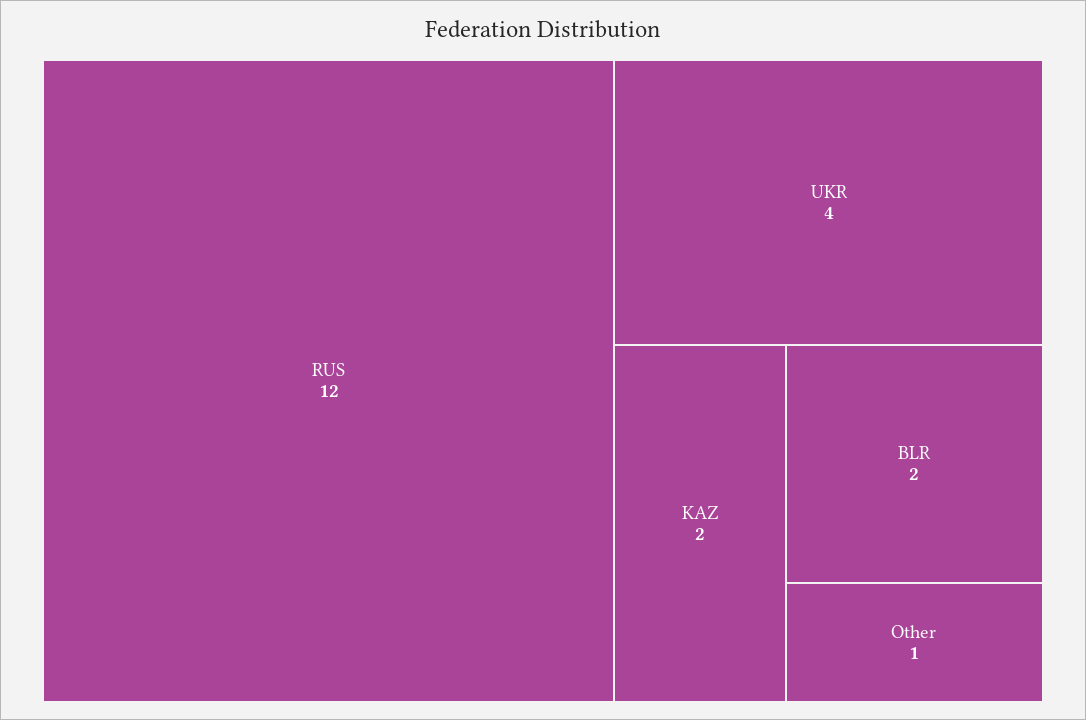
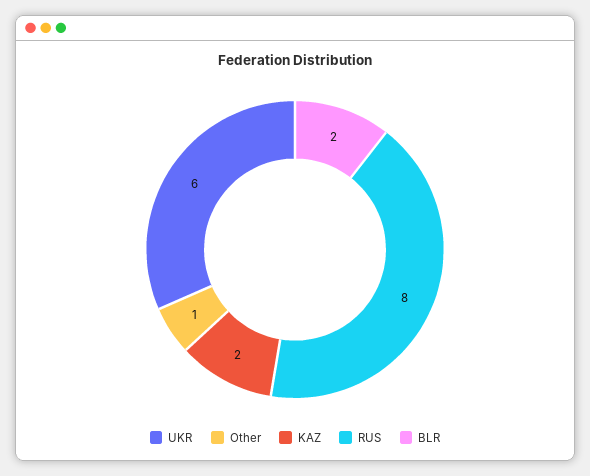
RUS: 12 -> 8
UKR: 4 -> 6

